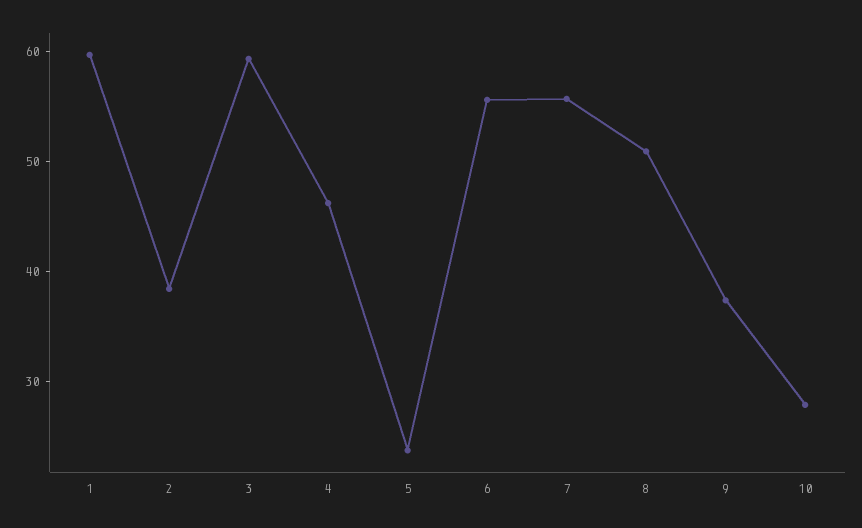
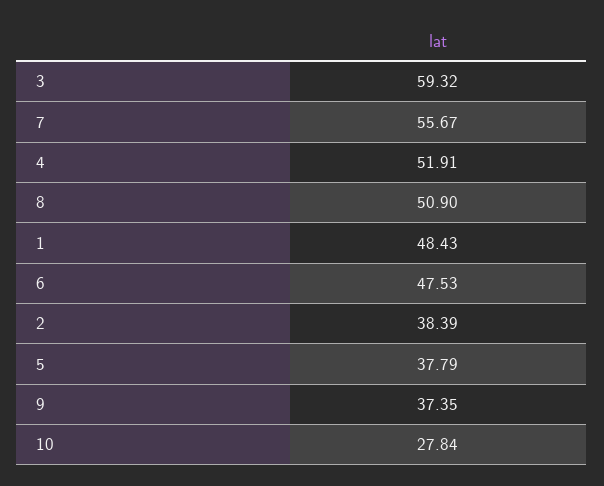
1: 60 -> 48.43
4: 46 -> 51.91
5: 24 -> 37.79
6: 56 -> 47.53

